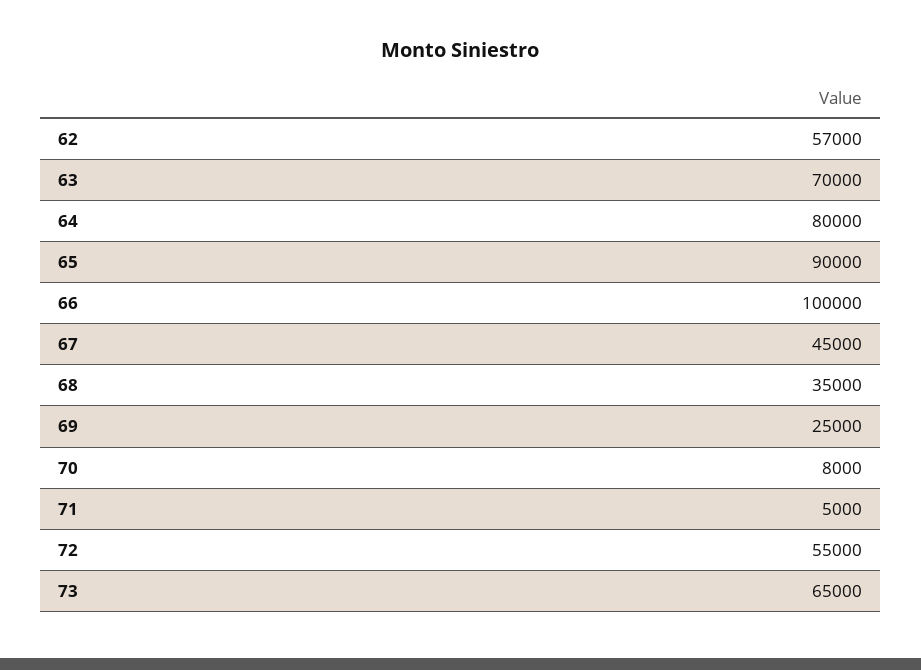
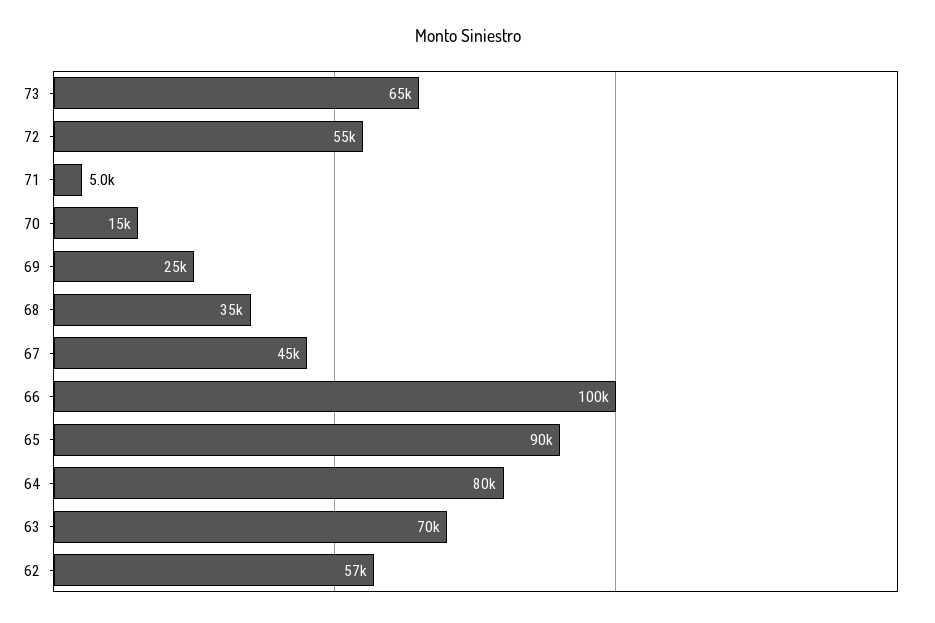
70: 8000 -> 15000

